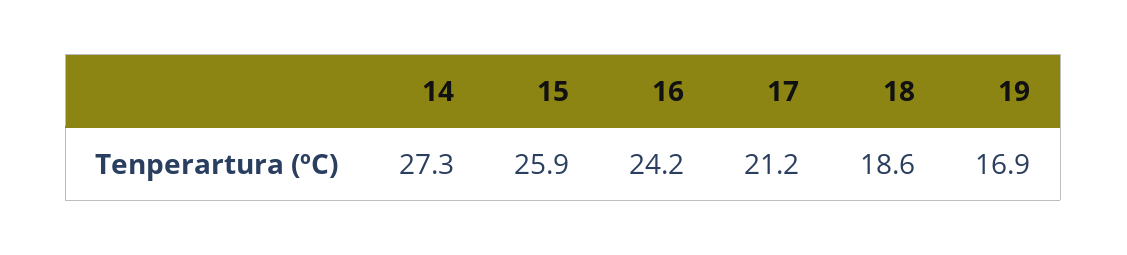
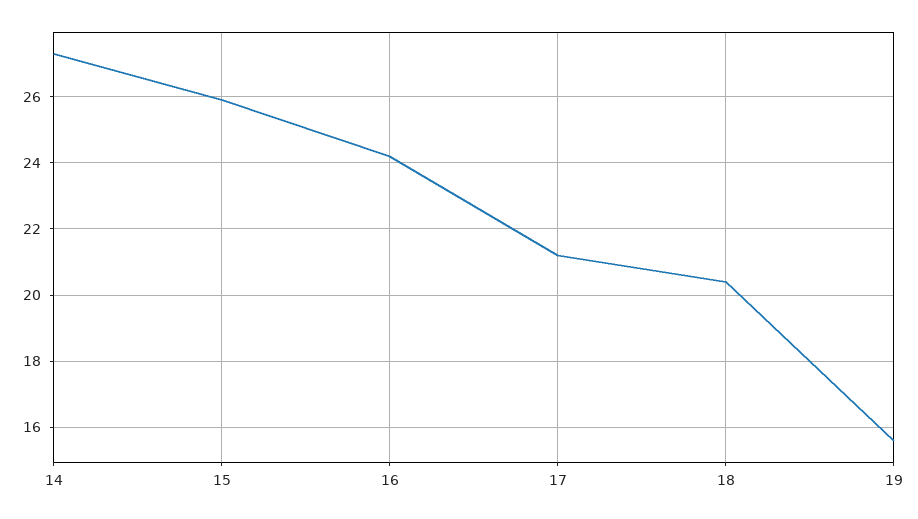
18: 18.6 -> 20.5
19: 16.9 -> 15.5

